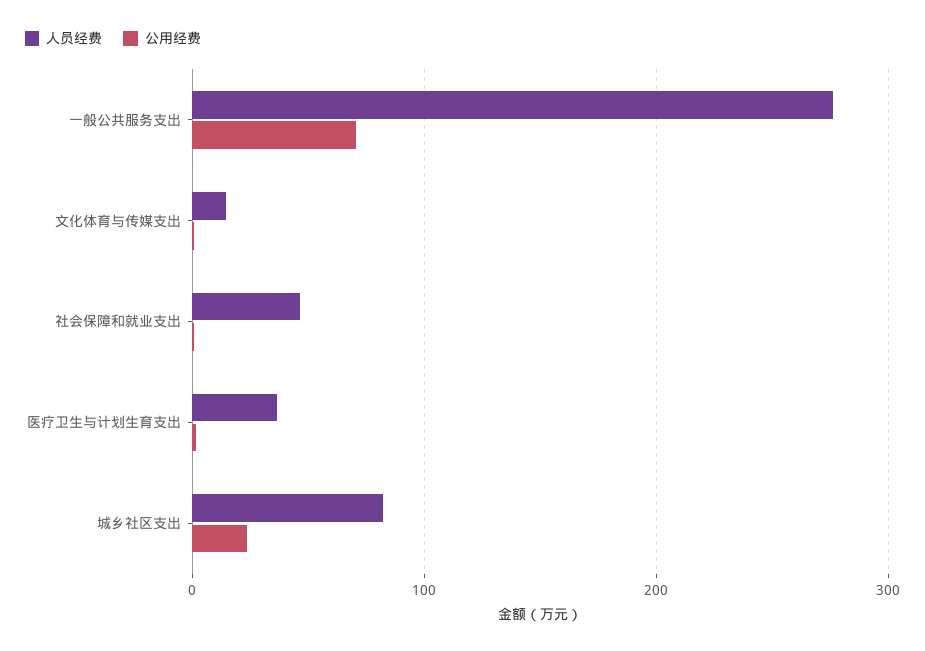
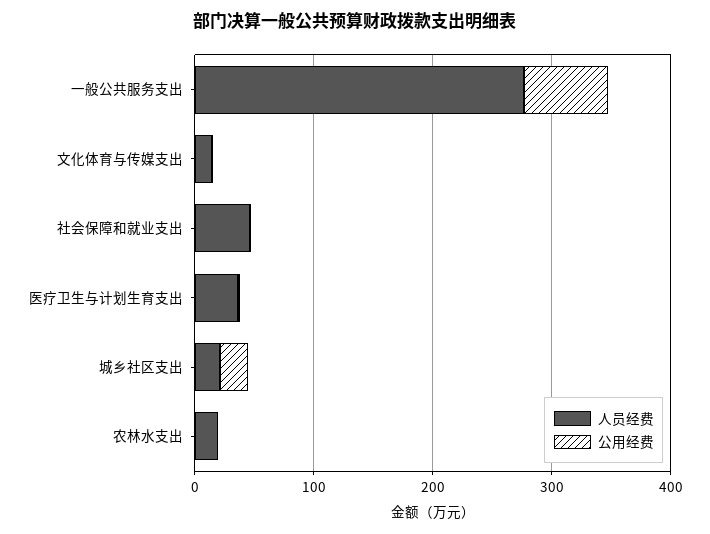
人员经费, 城乡社区支出: 80 -> 20
人员经费, 农林水支出: none -> 20
公用经费, 农林水支出: none -> 0

